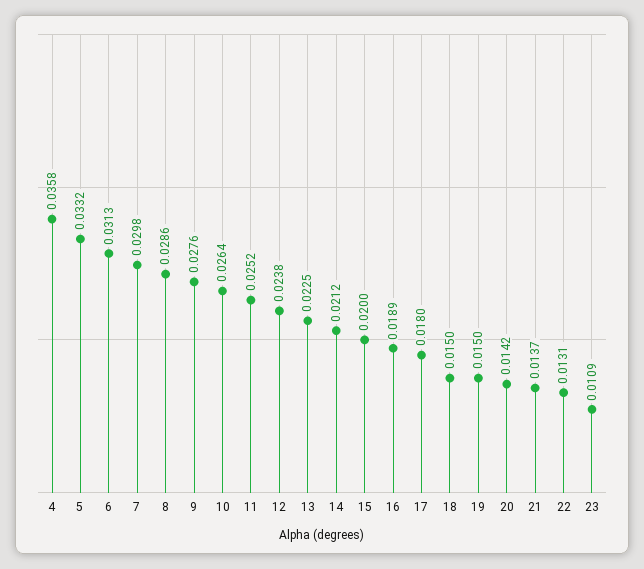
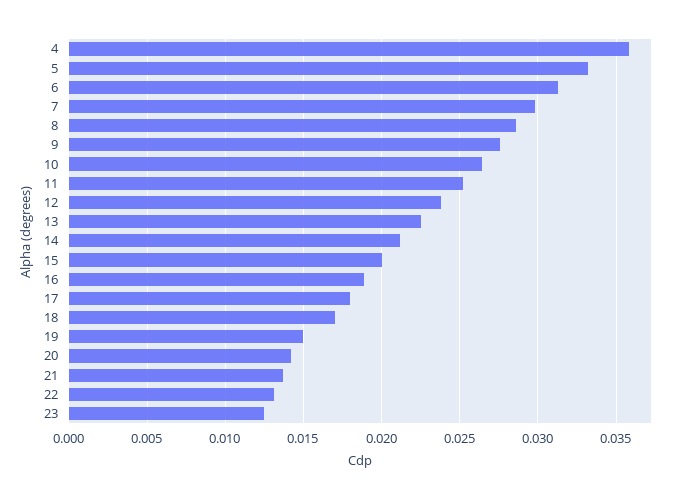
18: 0.015 -> 0.017
23: 0.0109 -> 0.0125

